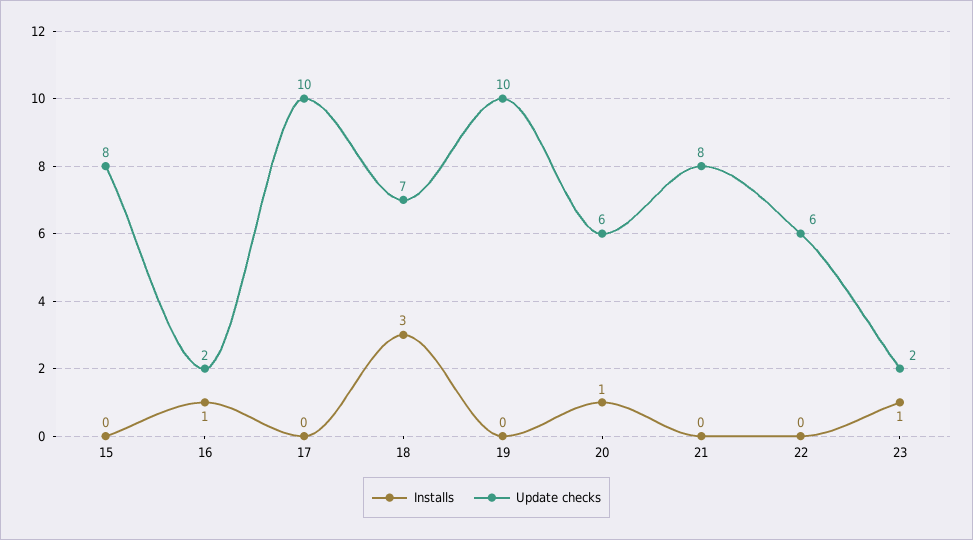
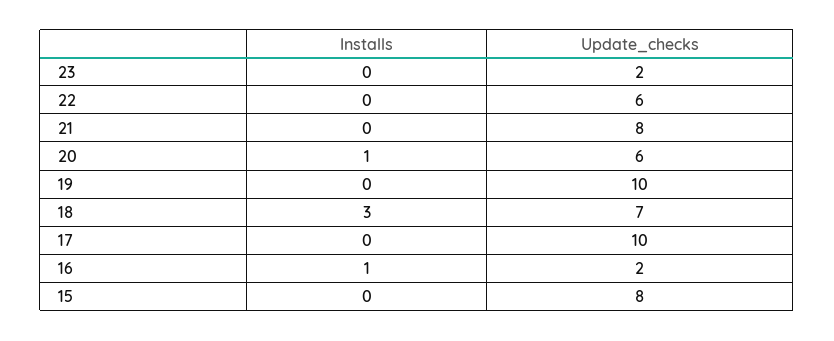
Installs, 23: 1 -> 0

